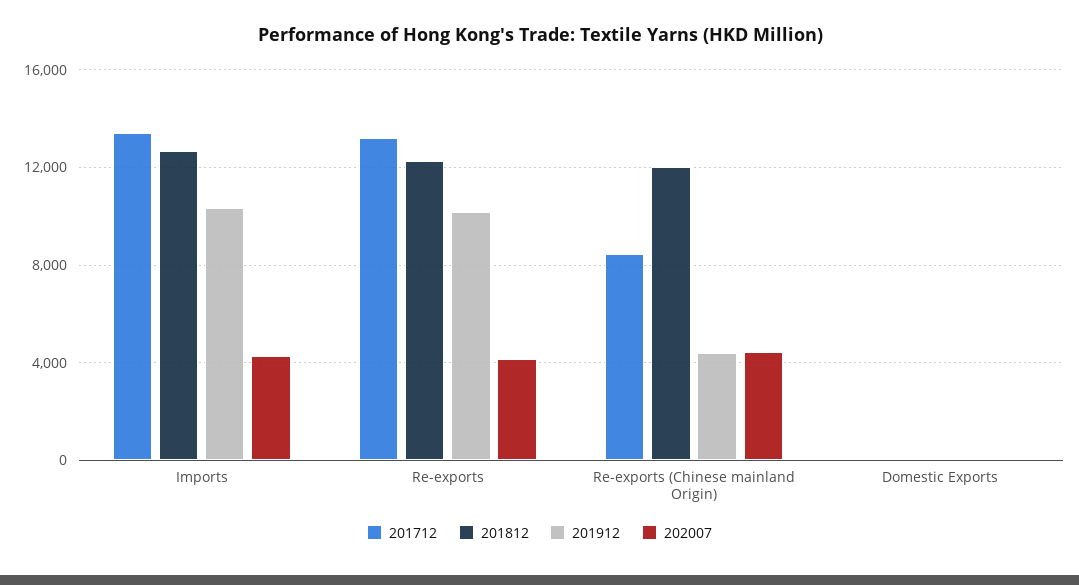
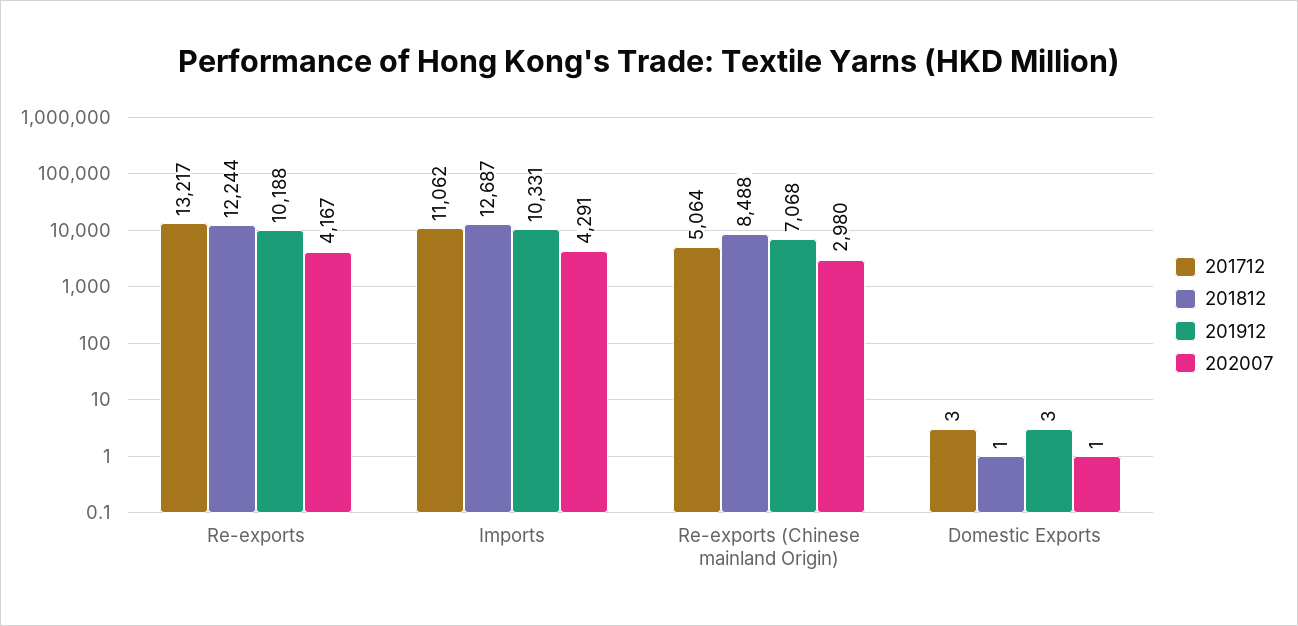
201712, Imports: 13500 -> 11062
201712, Re-exports (Chinese mainland Origin): 8500 -> 5064
201812, Re-exports (Chinese mainland Origin): 12000 -> 8488
201912, Re-exports (Chinese mainland Origin): 4500 -> 7068
202007, Re-exports (Chinese mainland Origin): 4500 -> 2980

